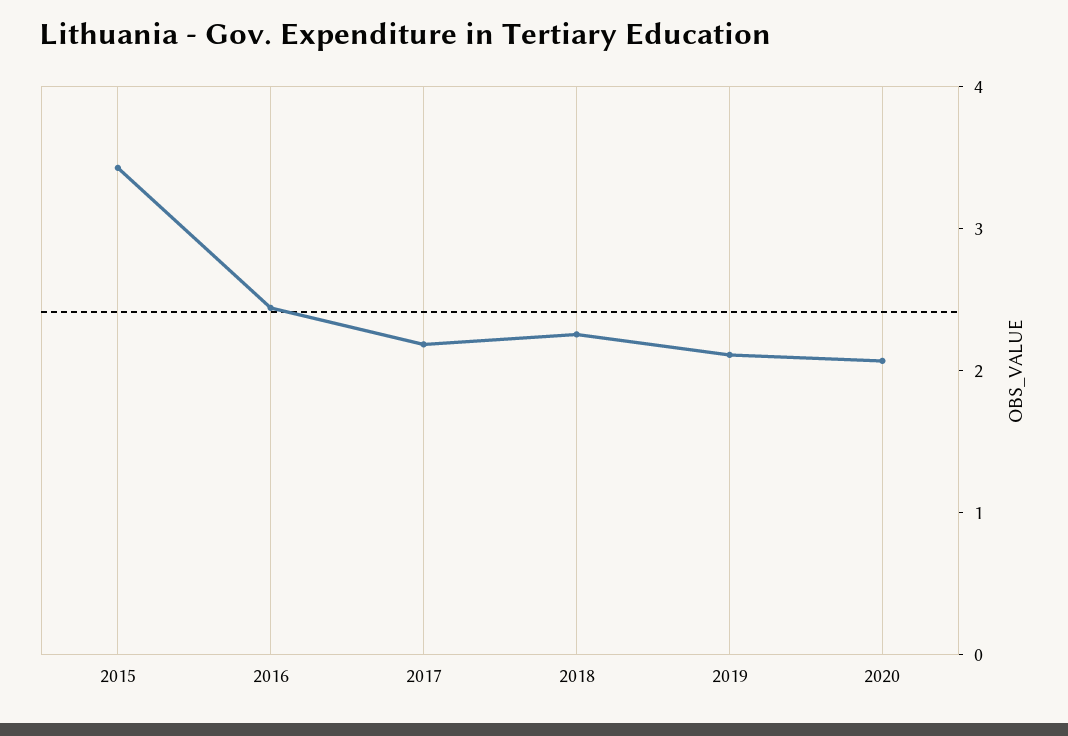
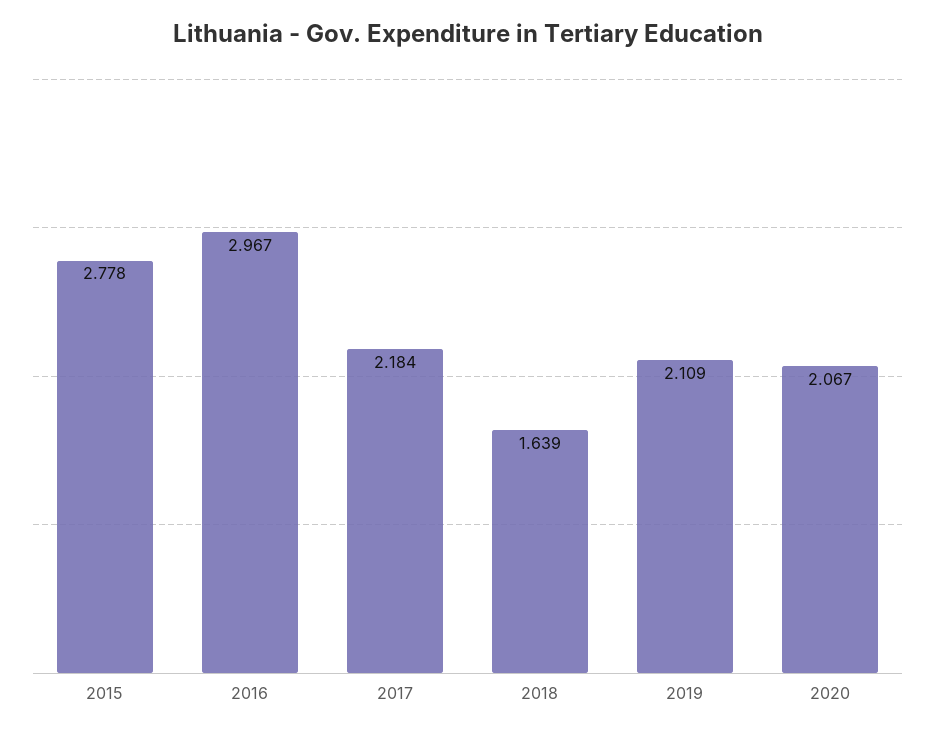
2015: 3.4 -> 2.778
2016: 2.4 -> 2.967
2018: 2.2 -> 1.639

